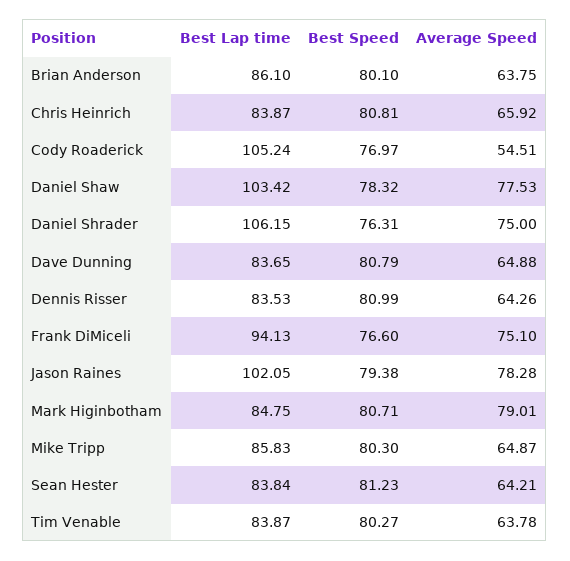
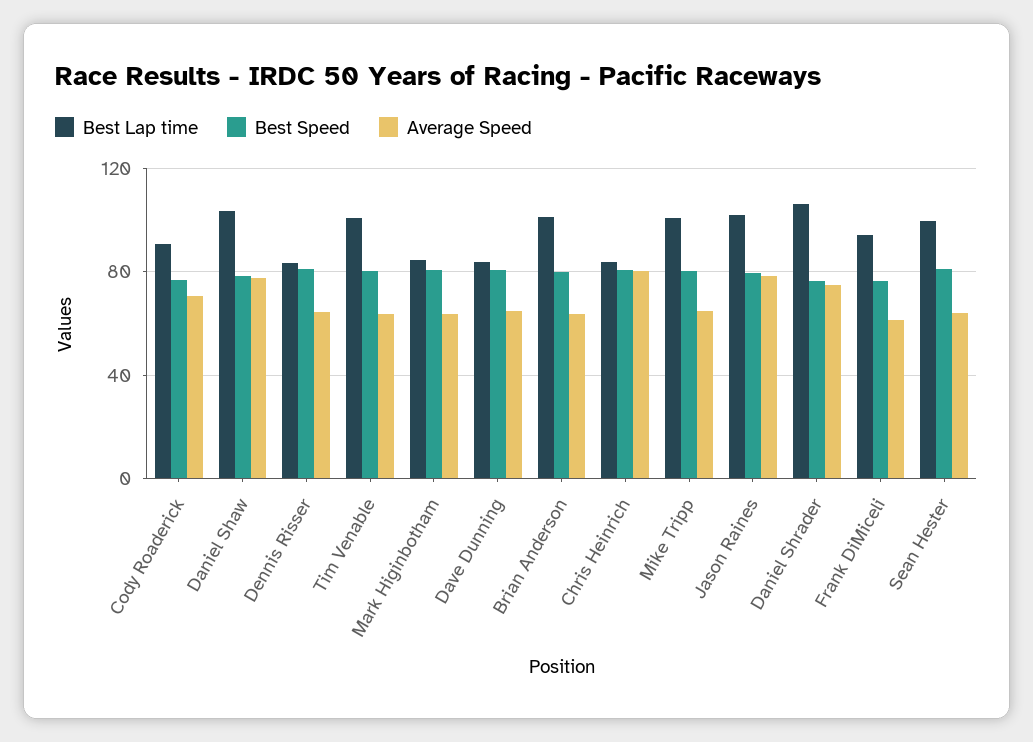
Best Lap time, Brian Anderson: 86.1 -> 100
Average Speed, Chris Heinrich: 65.92 -> 80
Best Lap time, Cody Roaderick: 105.24 -> 90
Average Speed, Cody Roaderick: 54.51 -> 70
Average Speed, Frank DiMiceli: 75.1 -> 60
Average Speed, Mark Higinbotham: 79.01 -> 65
Best Lap time, Mike Tripp: 85.83 -> 100
Best Lap time, Sean Hester: 83.84 -> 100
Best Lap time, Tim Venable: 83.87 -> 100

